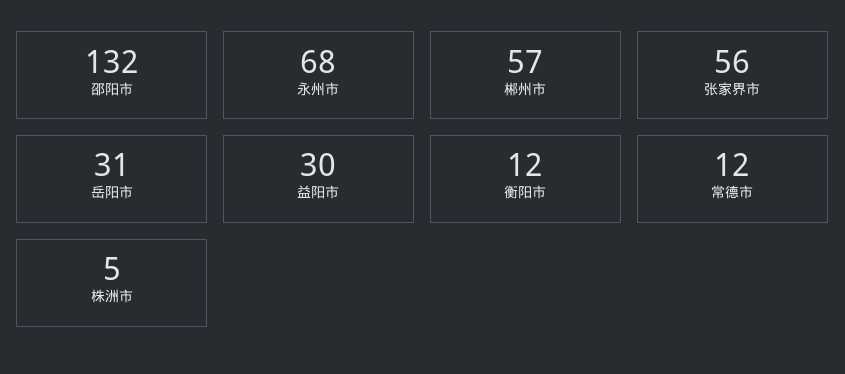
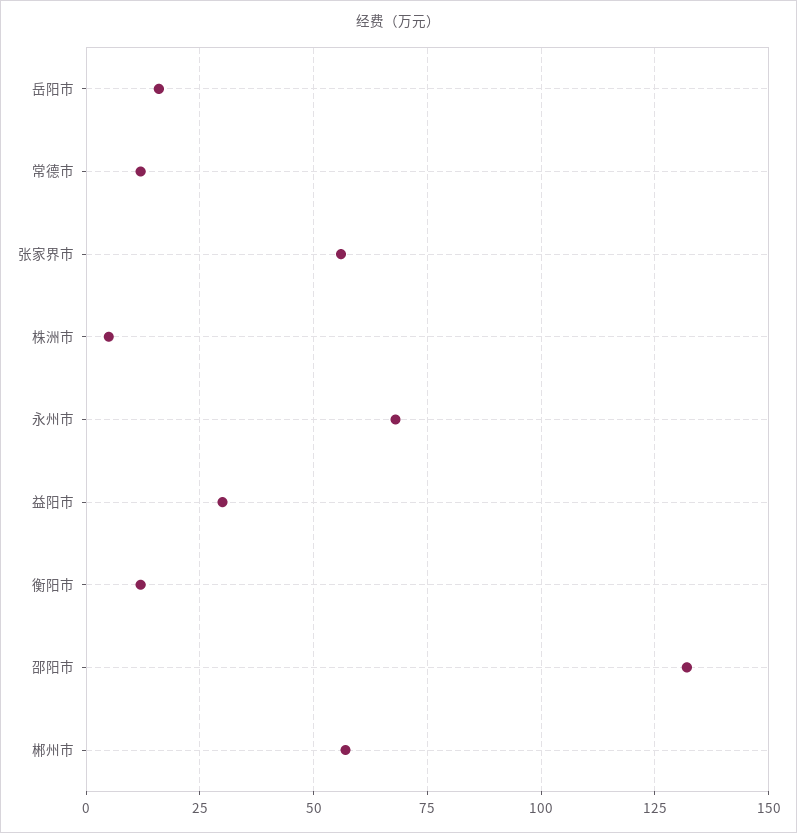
岳阳市: 31 -> 15

